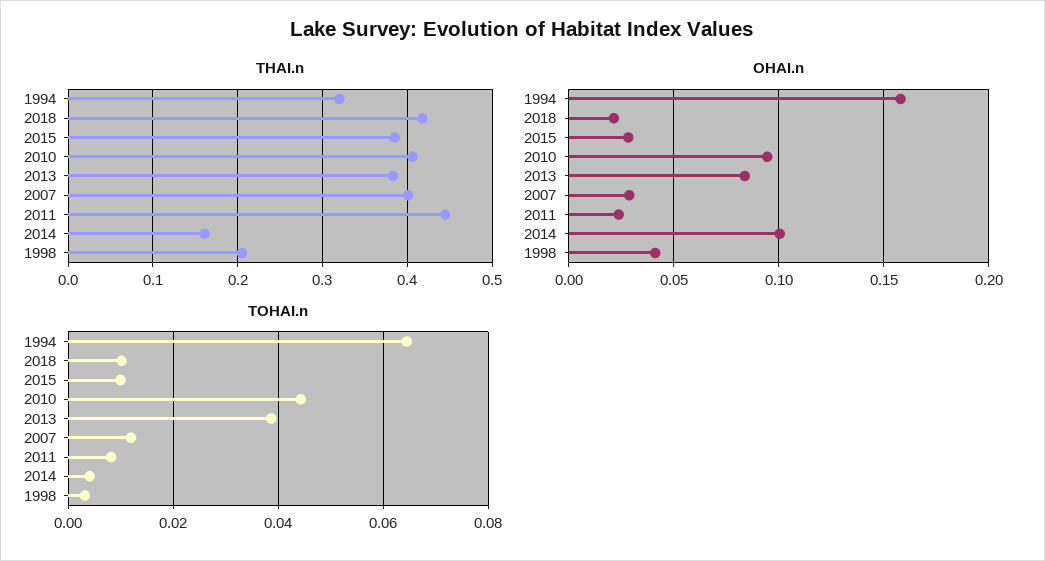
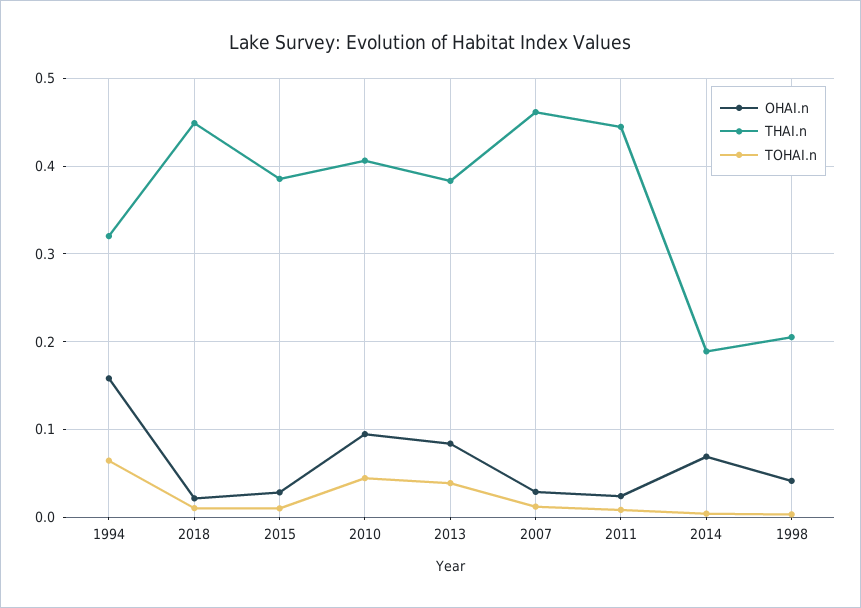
THAI.n, 2018: 0.42 -> 0.45
THAI.n, 2007: 0.4 -> 0.46
THAI.n, 2014: 0.16 -> 0.19
OHAI.n, 2014: 0.1 -> 0.07

